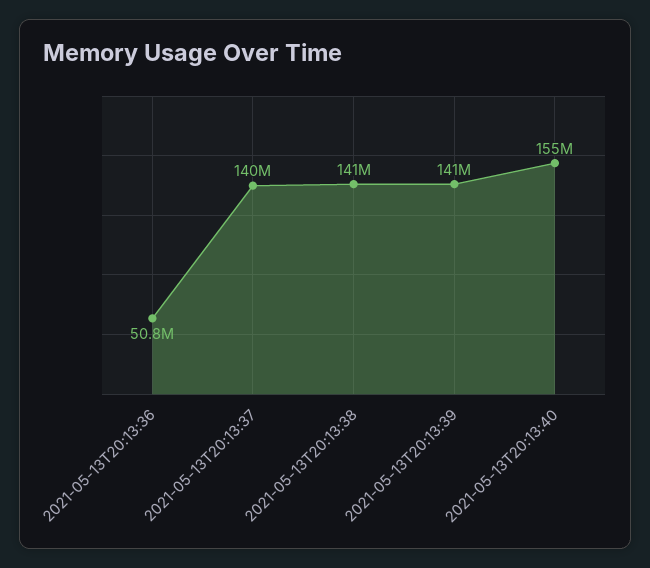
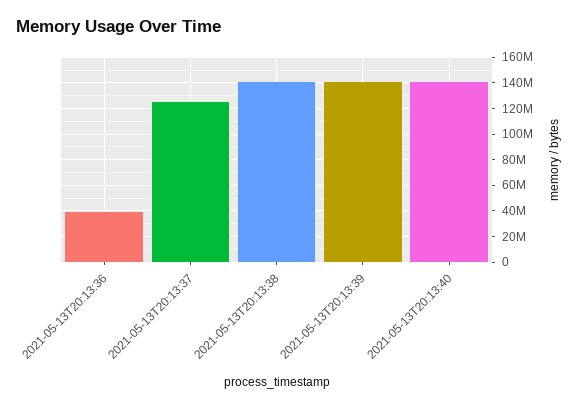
2021-05-13T20:13:36: 50800000 -> 40000000
2021-05-13T20:13:37: 140000000 -> 125000000
2021-05-13T20:13:40: 155000000 -> 140000000

